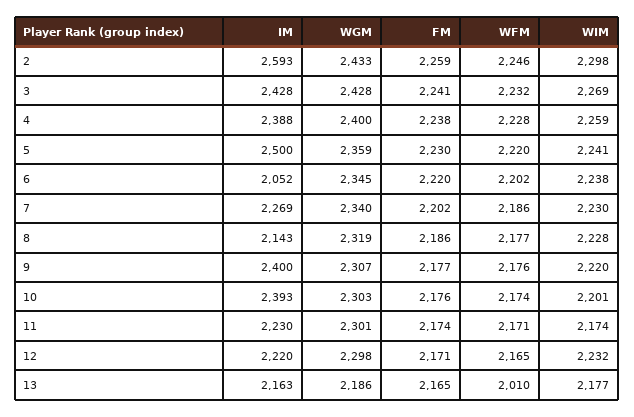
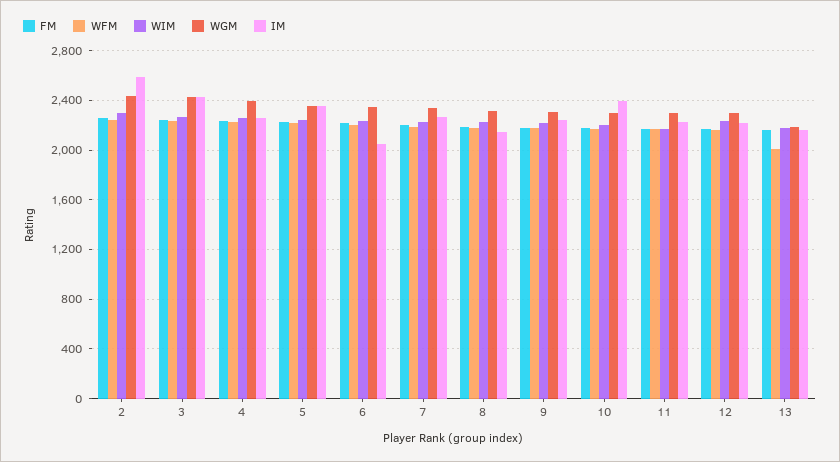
IM, 4: 2388 -> 2250
IM, 5: 2500 -> 2350
IM, 9: 2400 -> 2250

